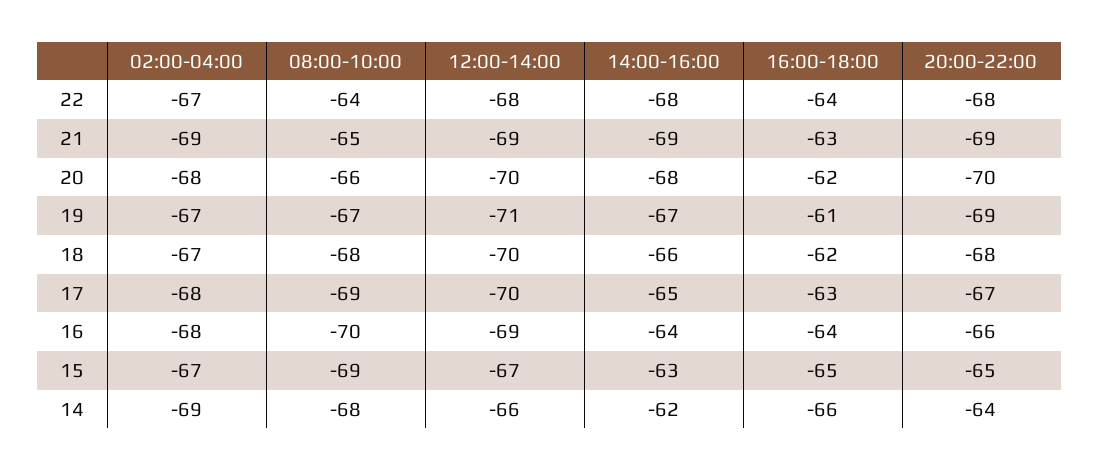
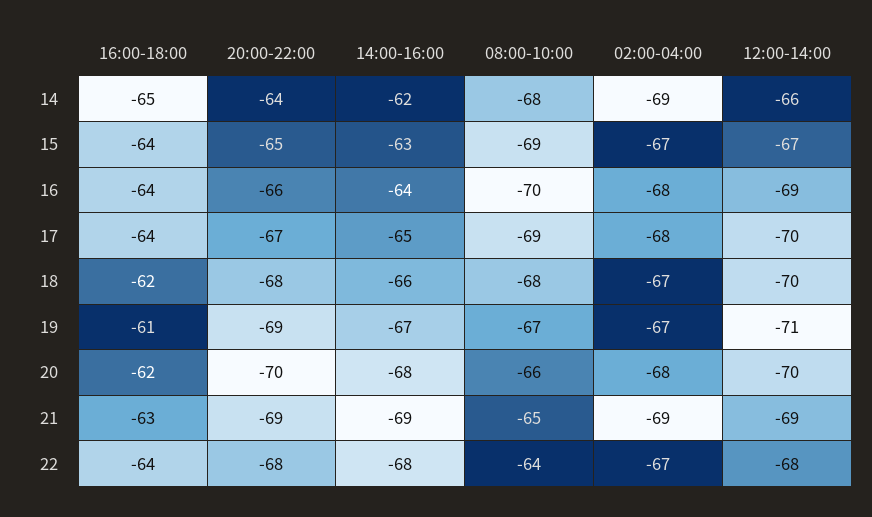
16:00-18:00, 17: -63 -> -64
16:00-18:00, 15: -65 -> -64
16:00-18:00, 14: -66 -> -65

